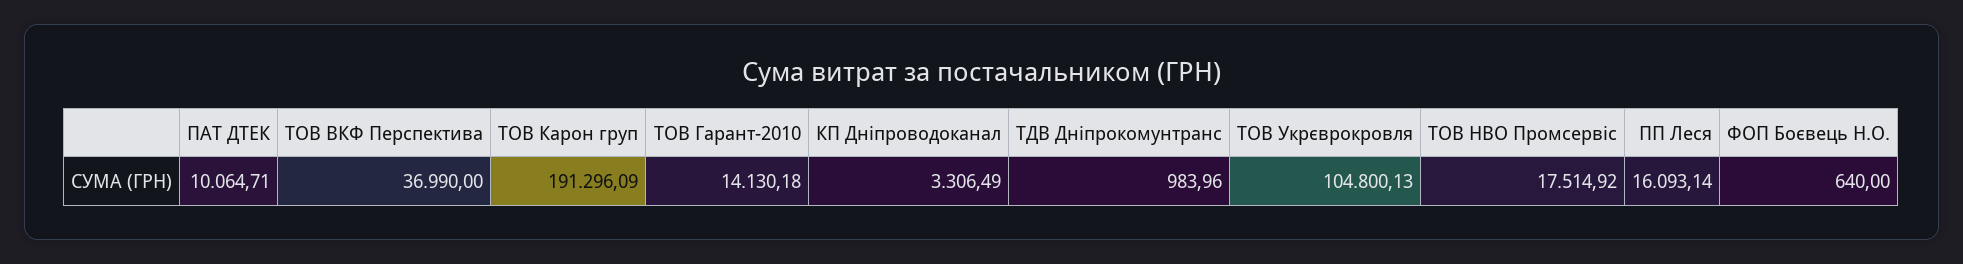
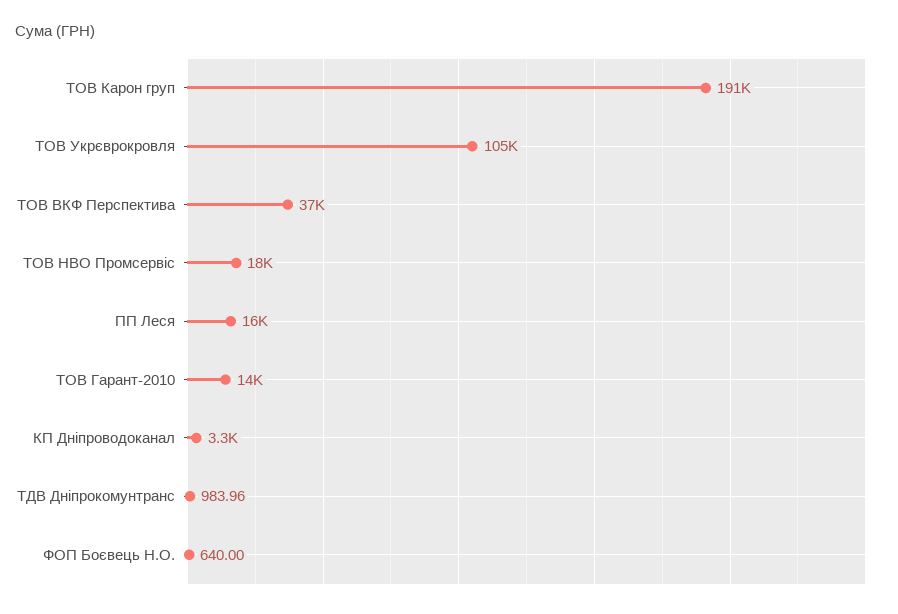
ПАТ ДТЕК: 10064.71 -> none

